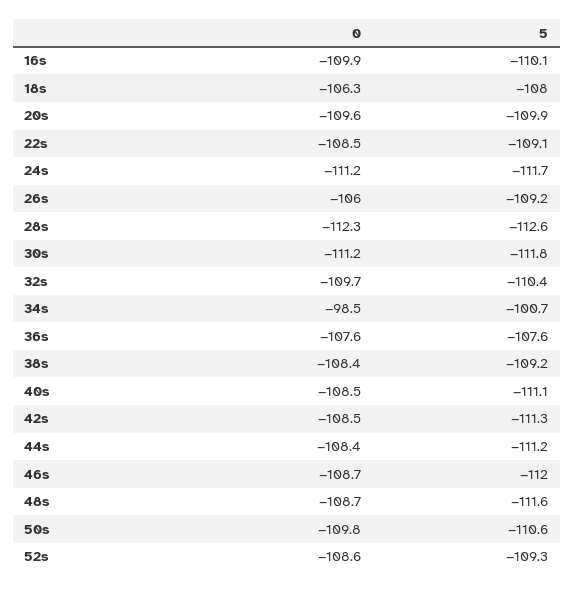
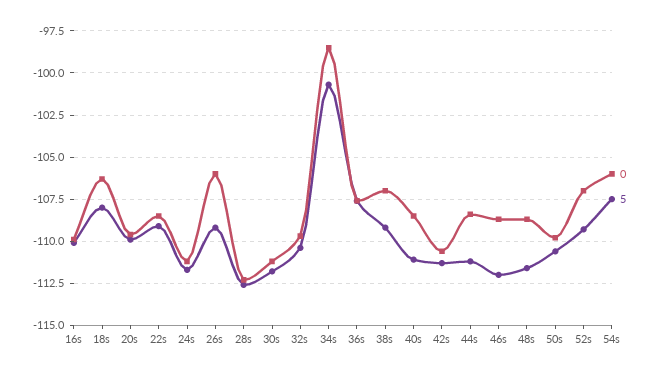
0, 38s: -108.4 -> -107
0, 42s: -108.5 -> -110.5
0, 52s: -108.6 -> -107
0, 54s: none -> -106
5, 54s: none -> -107.5

